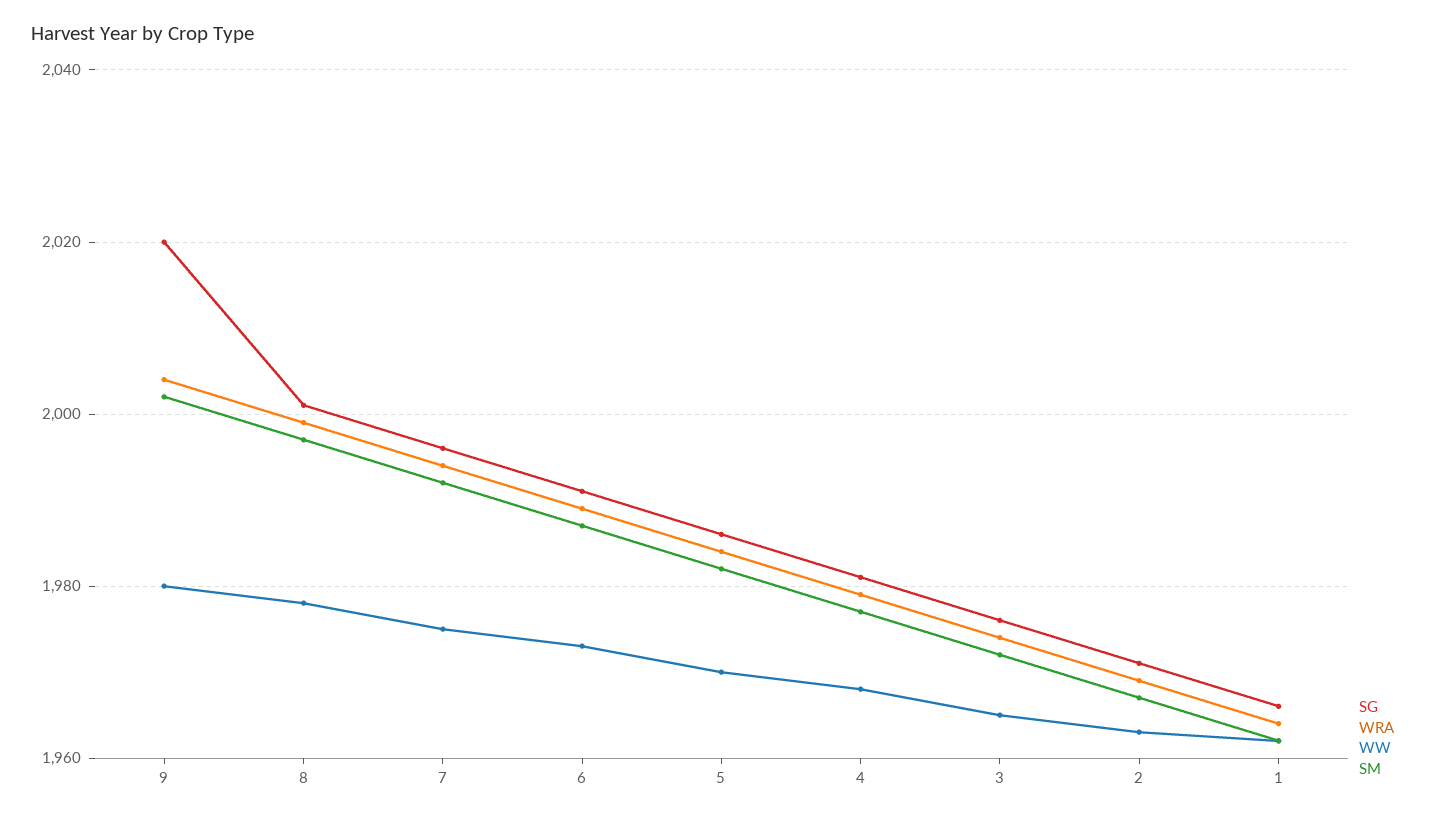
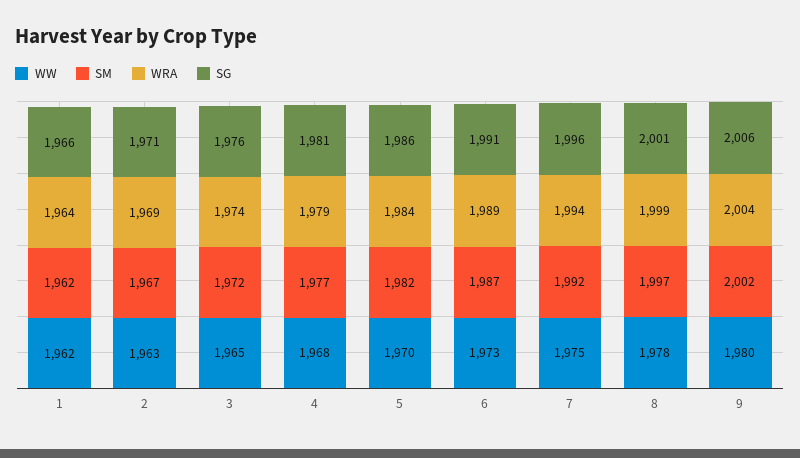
SG, 9: 2020 -> 2006

